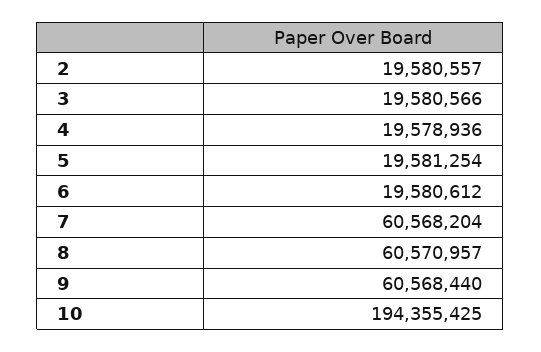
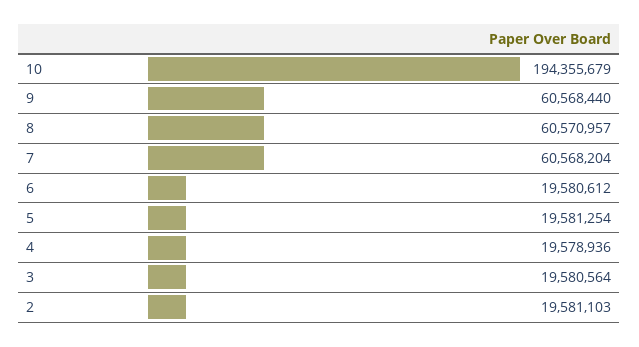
2: 19580557 -> 19581103
3: 19580566 -> 19580564
10: 194355425 -> 194355679

